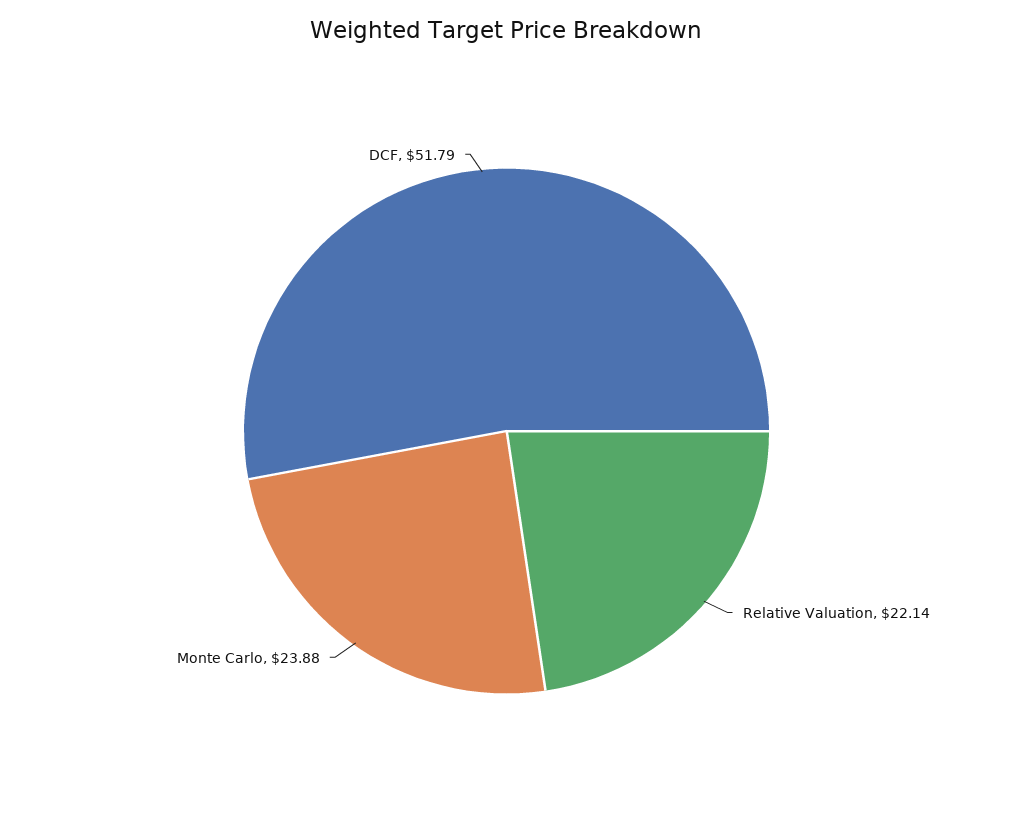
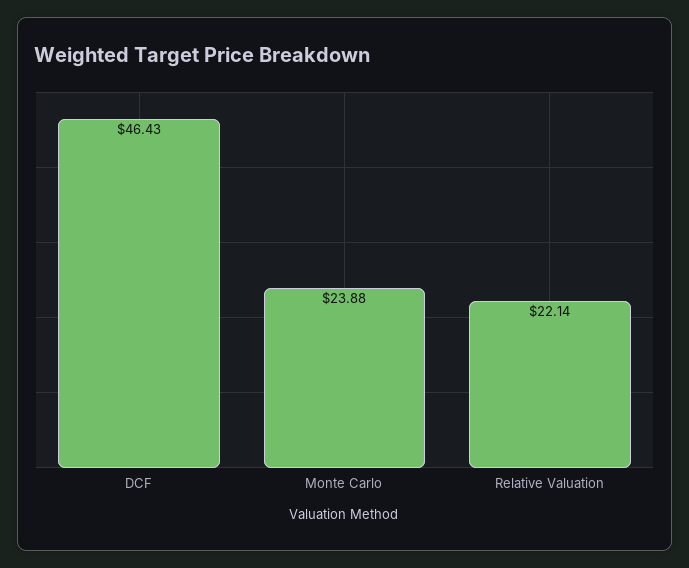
DCF: 51.79 -> 46.43

